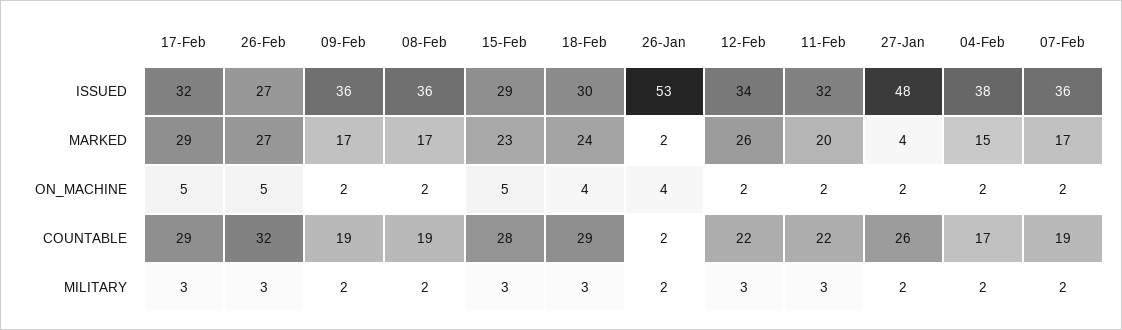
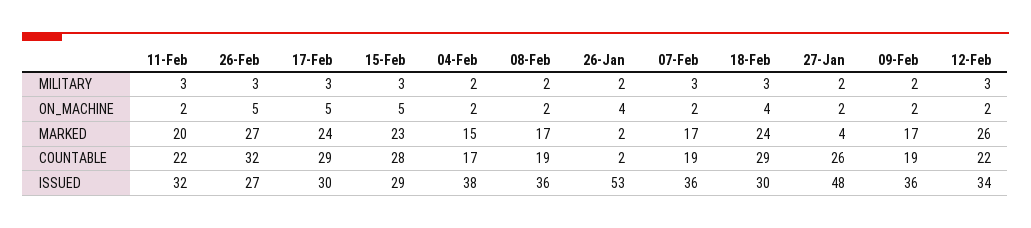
17-Feb, ISSUED: 32 -> 30
17-Feb, MARKED: 29 -> 24
07-Feb, MILITARY: 2 -> 3

